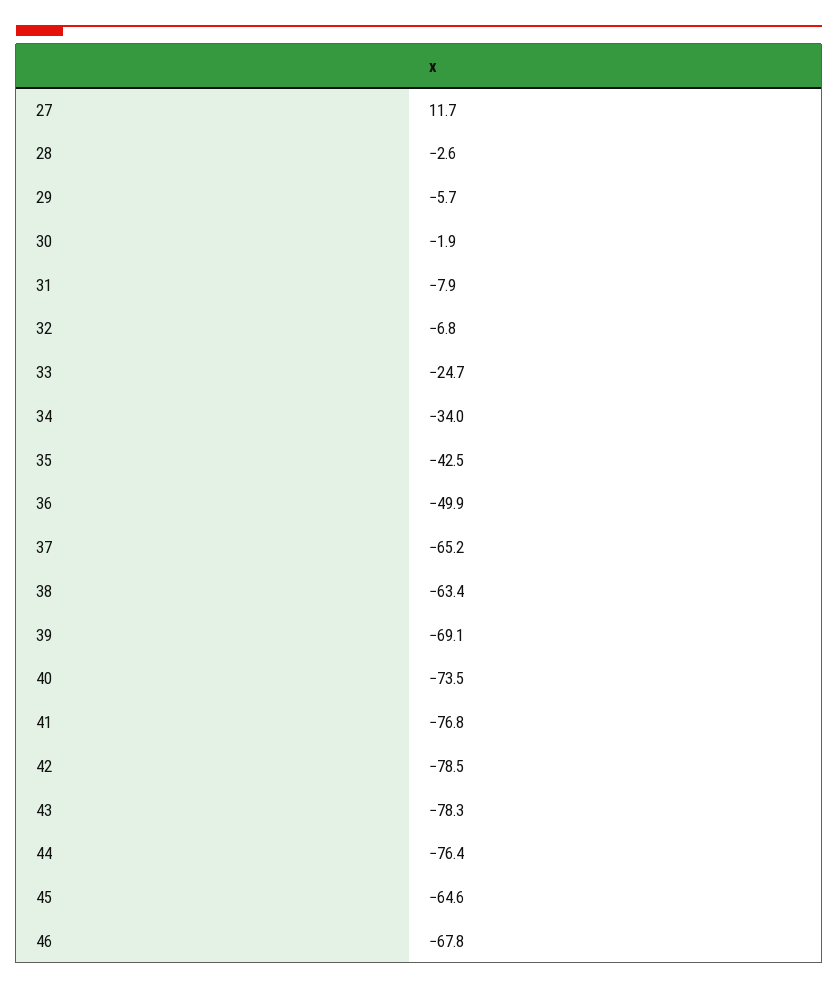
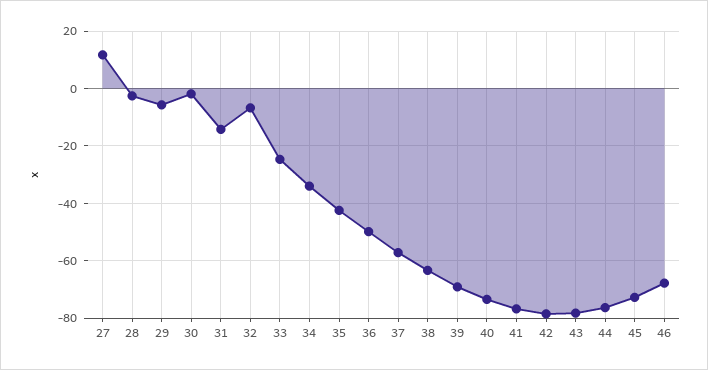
31: -7.9 -> -15
37: -65.2 -> -57.5
45: -64.6 -> -72.5

